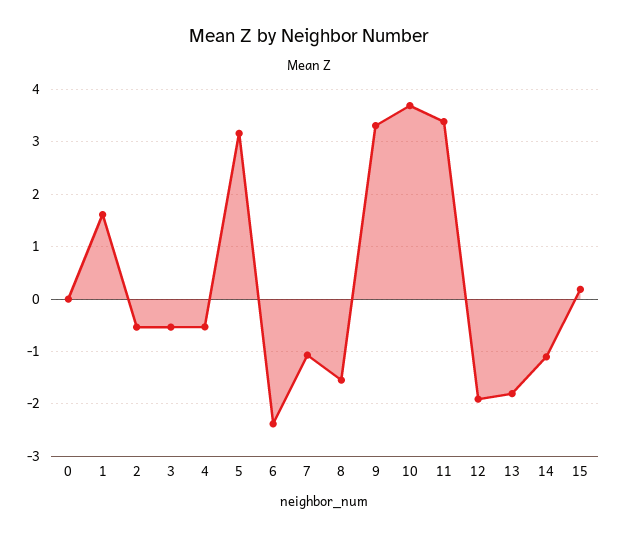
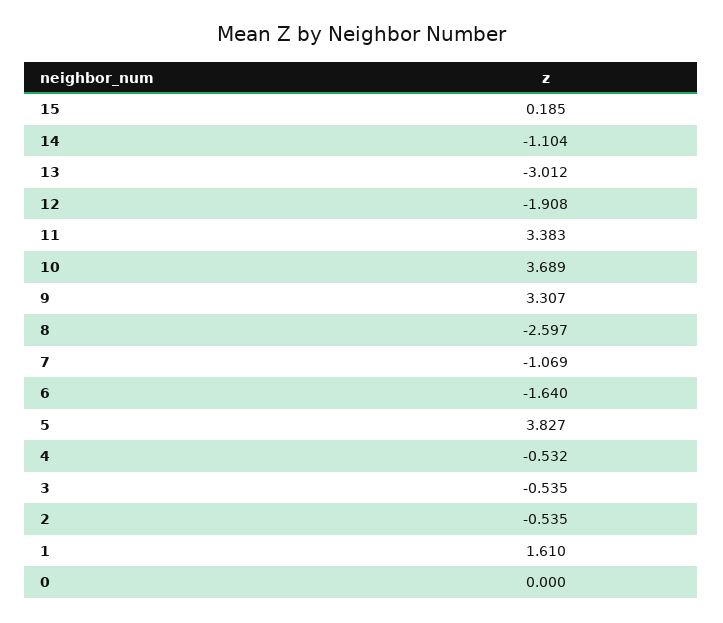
5: 3.2 -> 3.827
6: -2.4 -> -1.64
8: -1.6 -> -2.597
13: -1.8 -> -3.012

